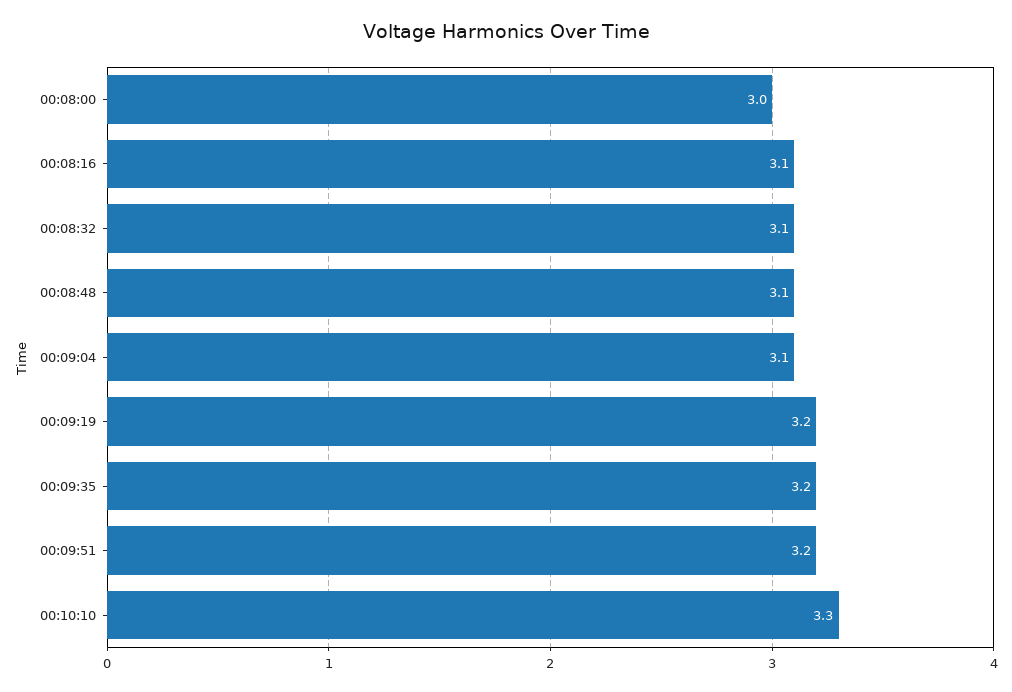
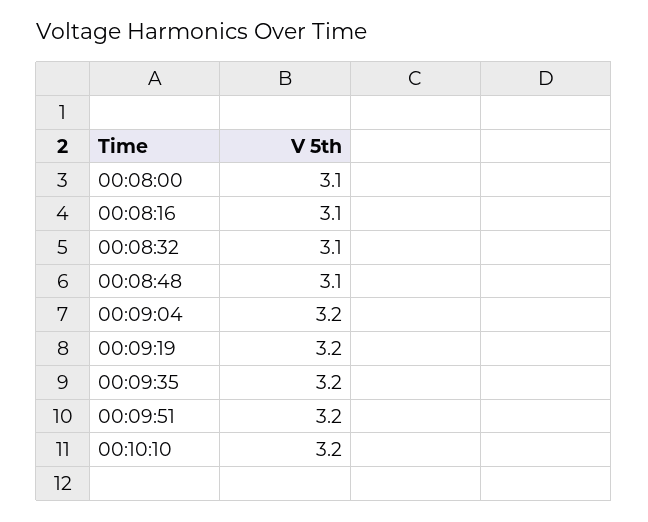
00:08:00: 3 -> 3.1
00:09:04: 3.1 -> 3.2
00:10:10: 3.3 -> 3.2

